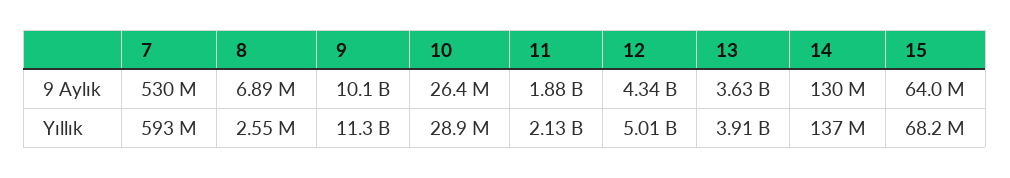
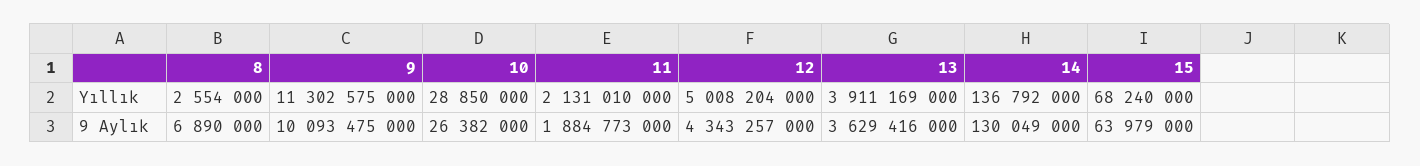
7, 9 Aylık: 530000000 -> none
7, Yıllık: 593000000 -> none

